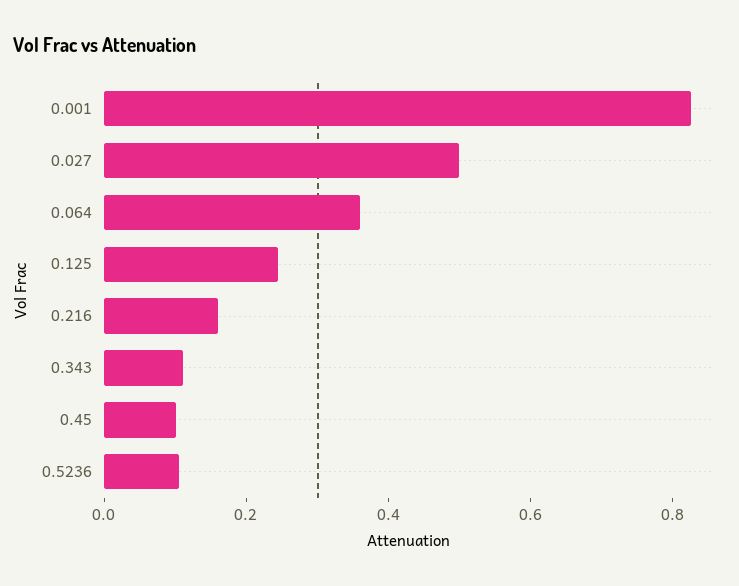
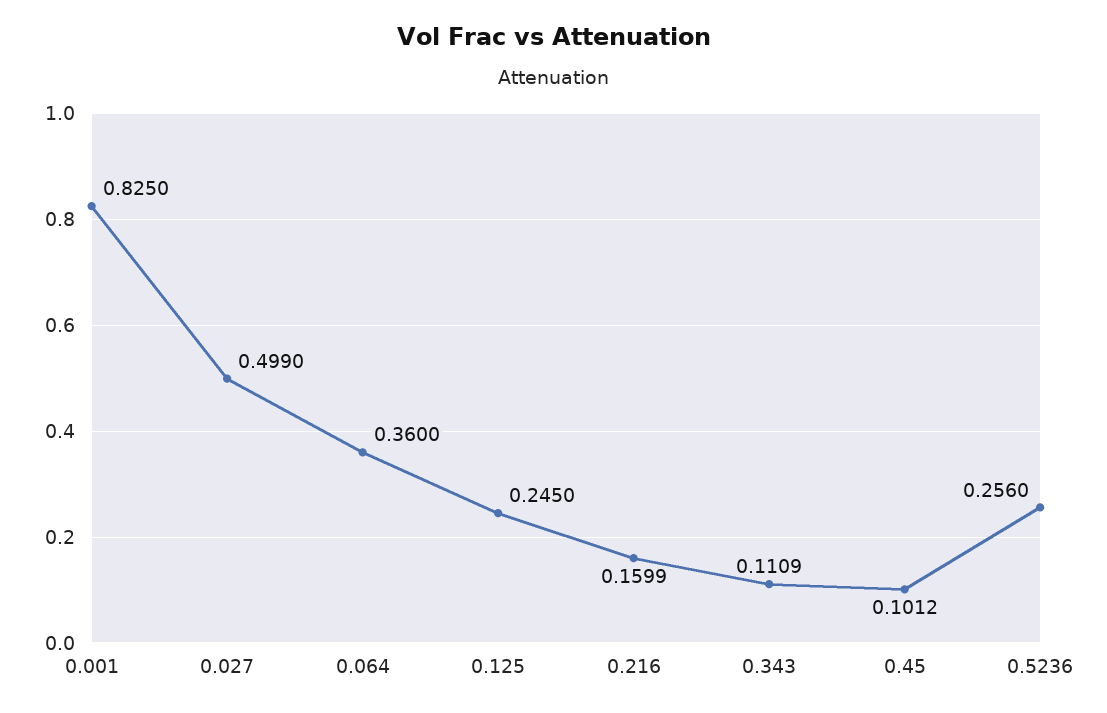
0.5236: 0.1 -> 0.256

